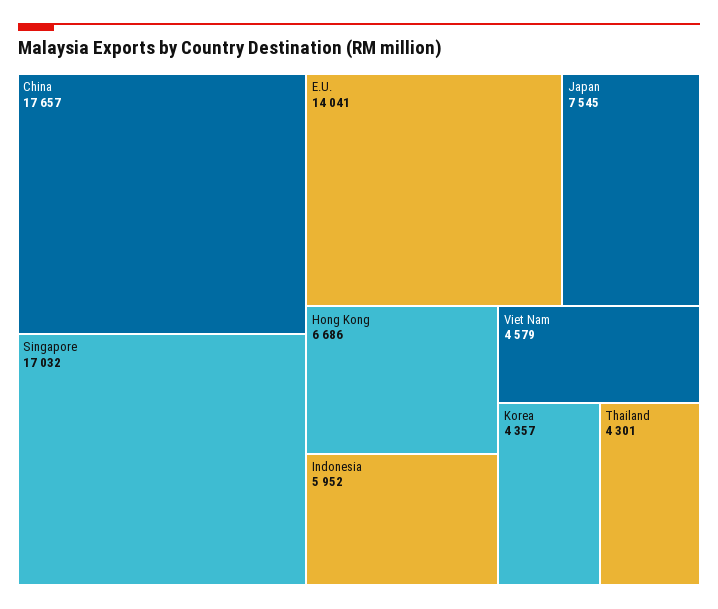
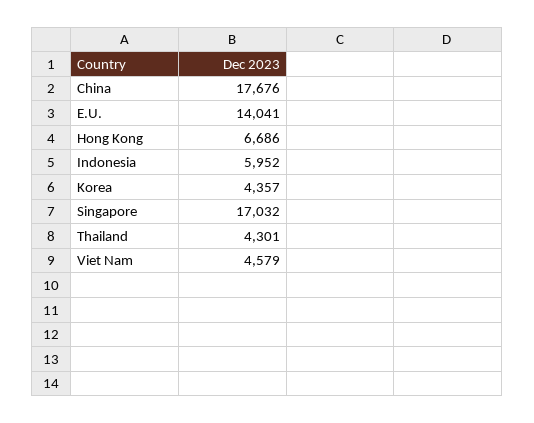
China: 17657 -> 17676
Japan: 7545 -> none

